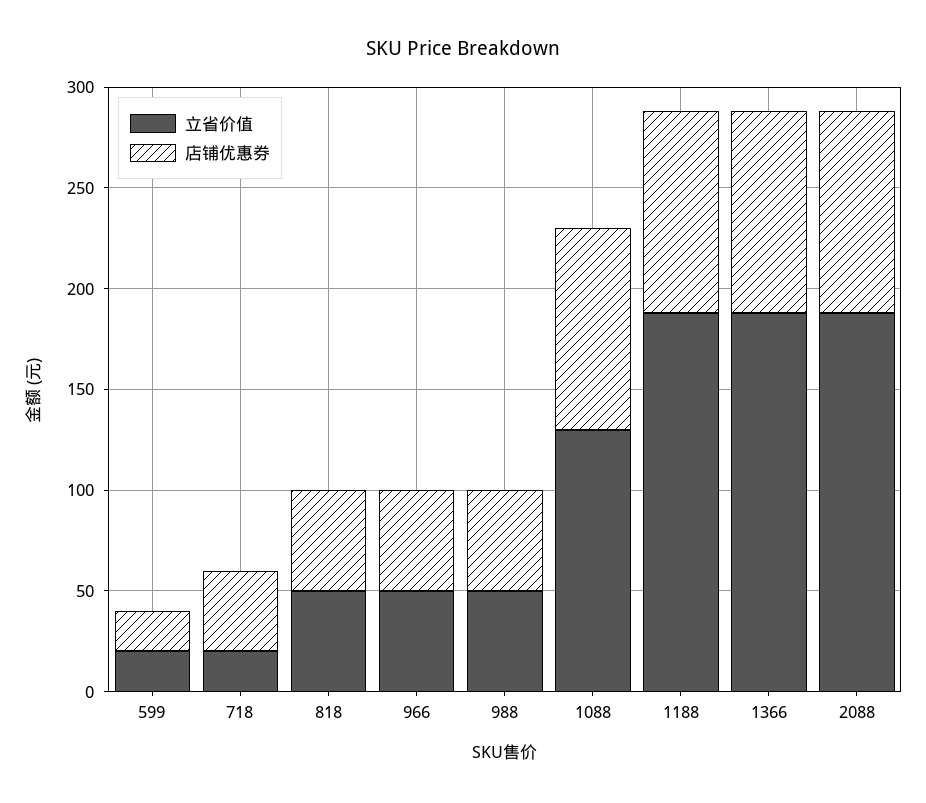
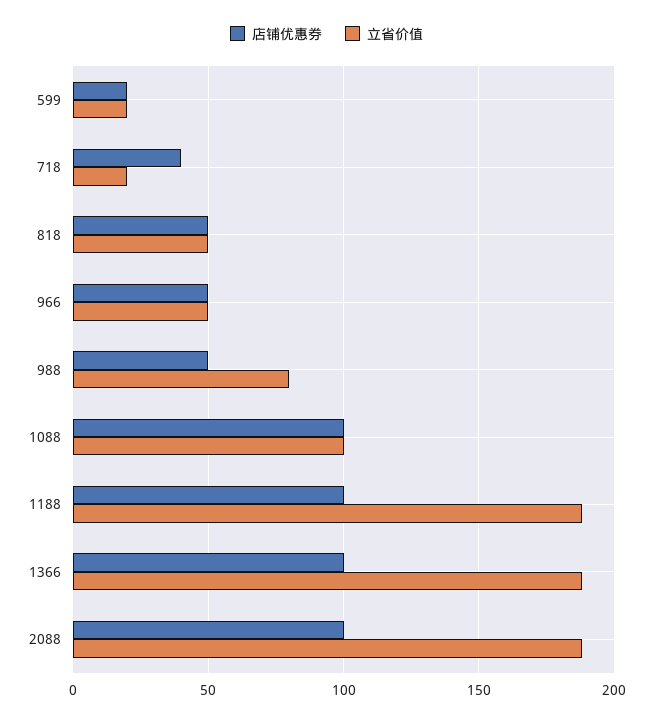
立省价值, 988: 50 -> 80
立省价值, 1088: 130 -> 100

